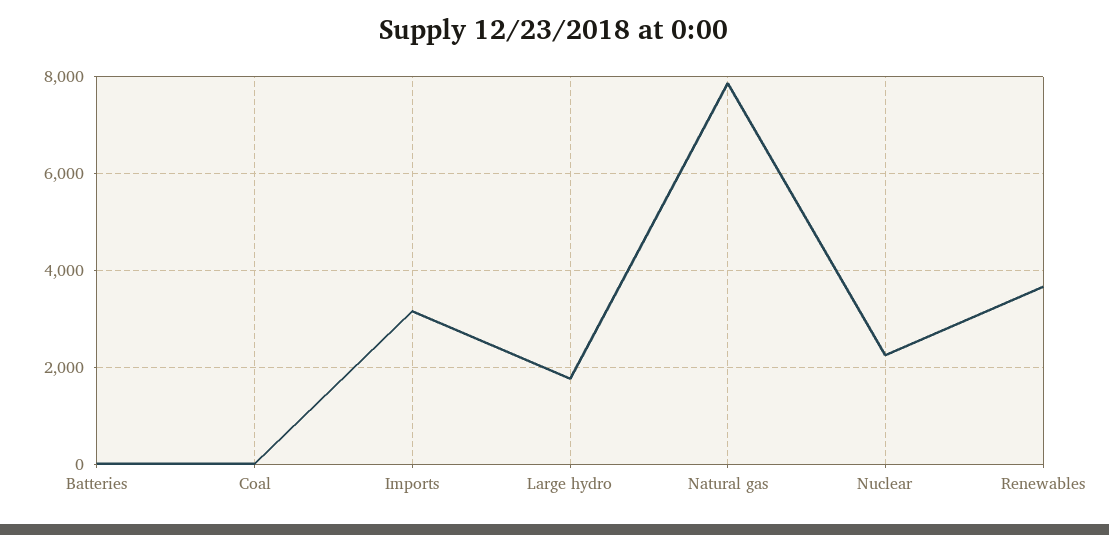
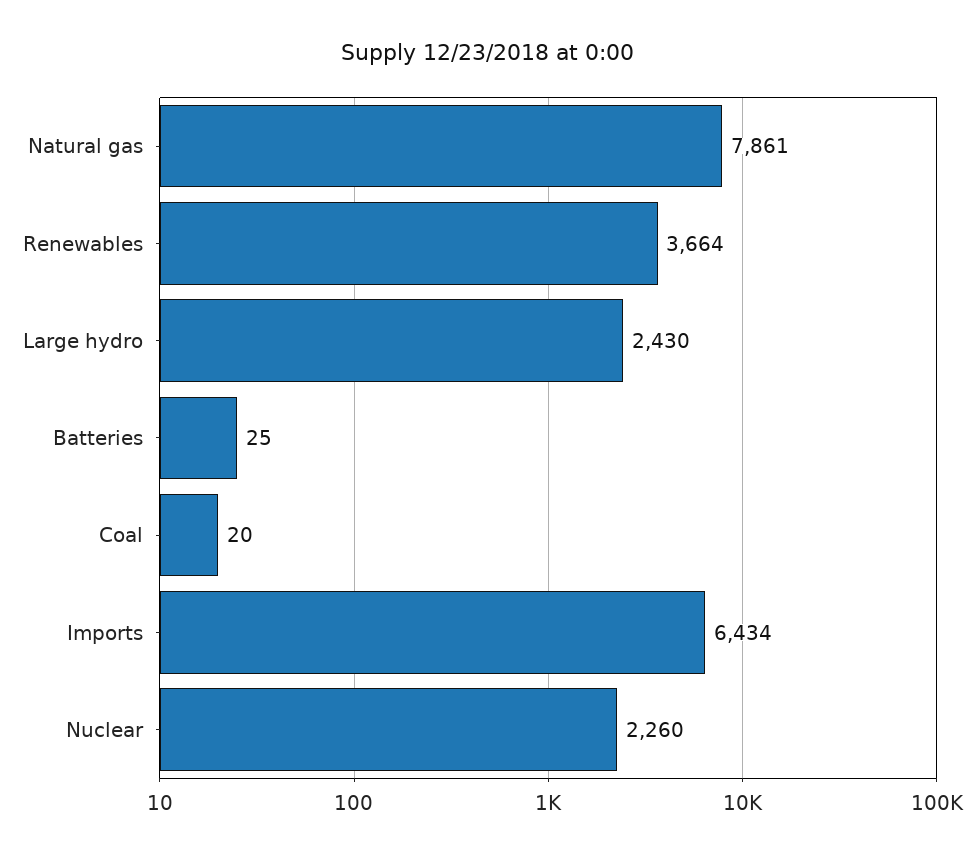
Imports: 3200 -> 6434
Large hydro: 1800 -> 2430

